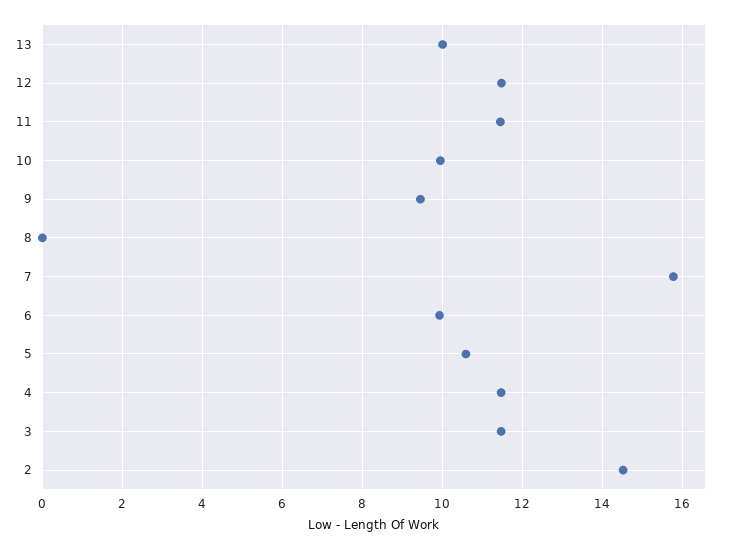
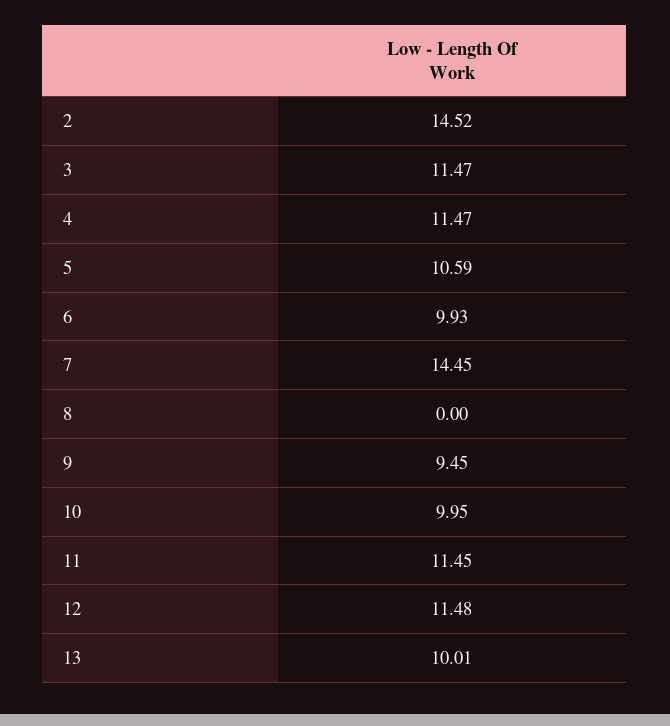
7: 15.8 -> 14.45

